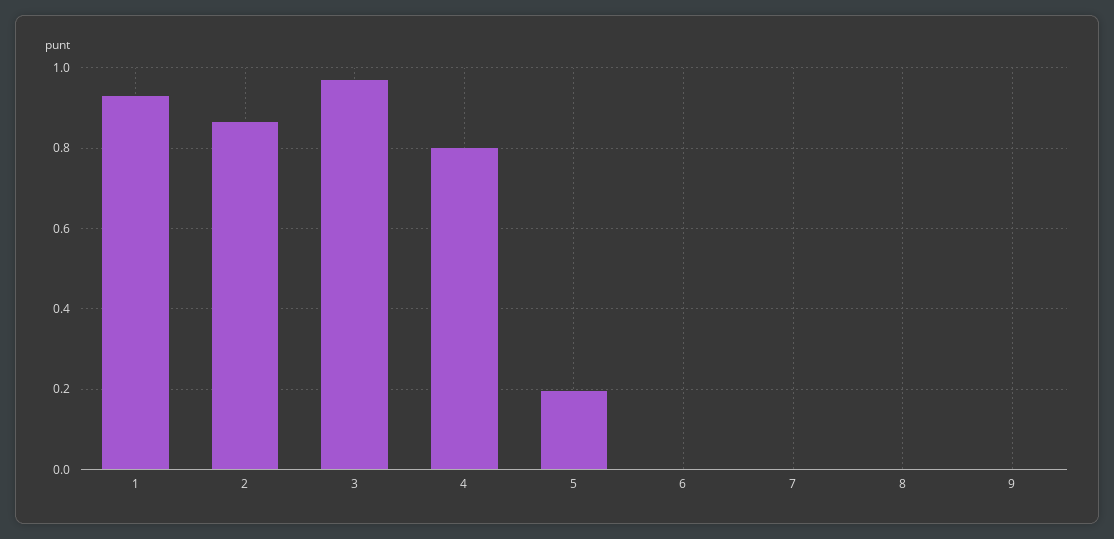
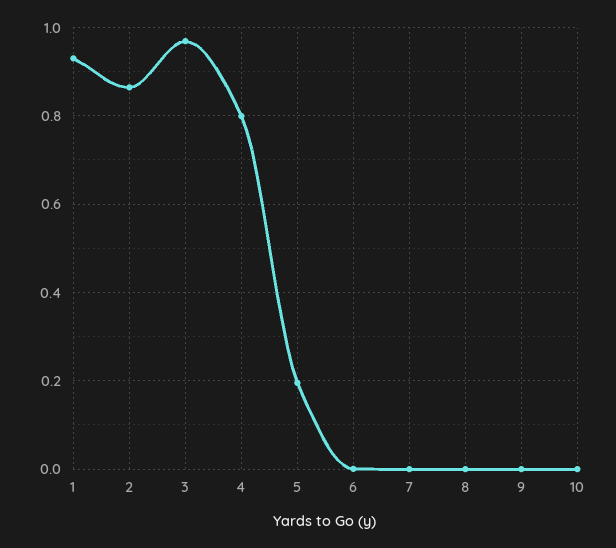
10: none -> 0

